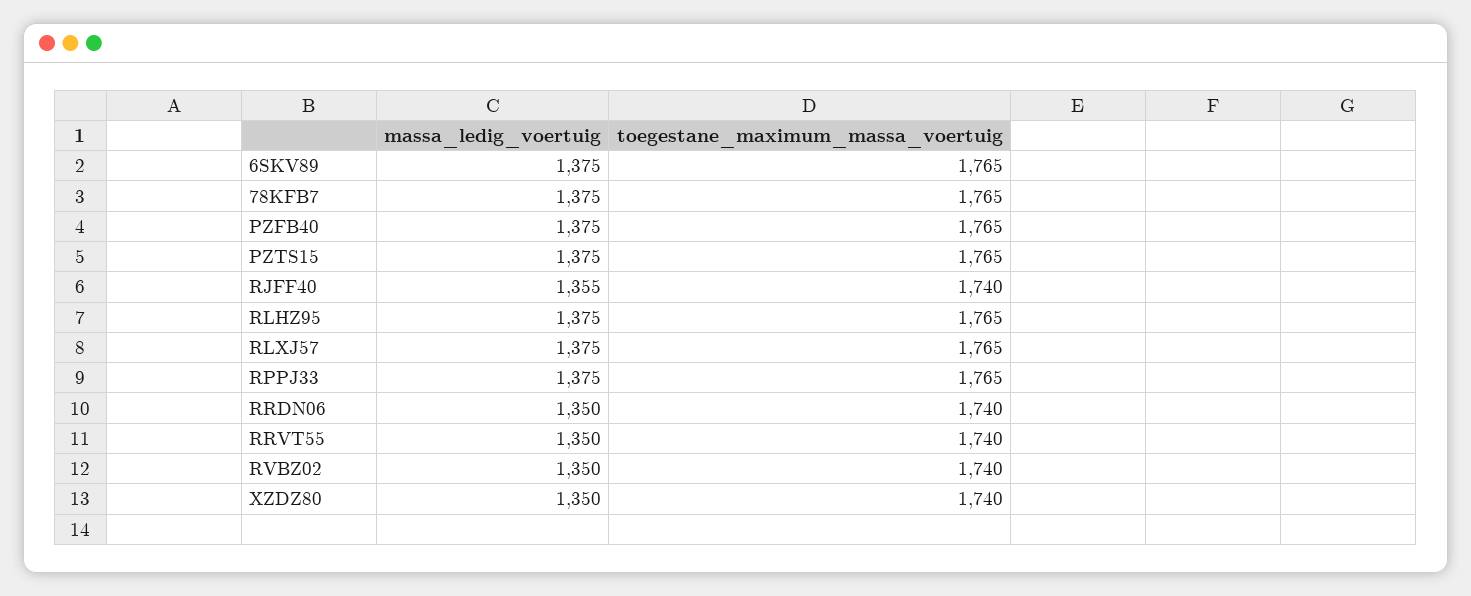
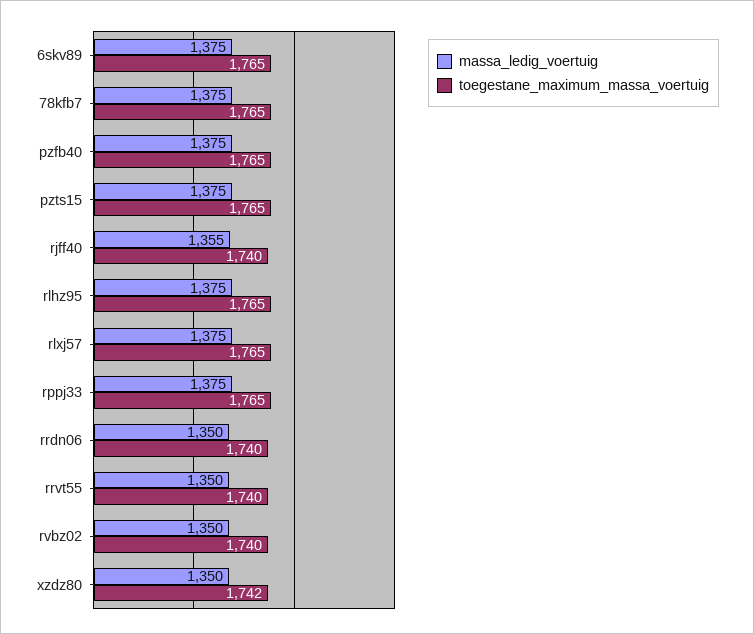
toegestane_maximum_massa_voertuig, XZDZ80: 1740 -> 1742

